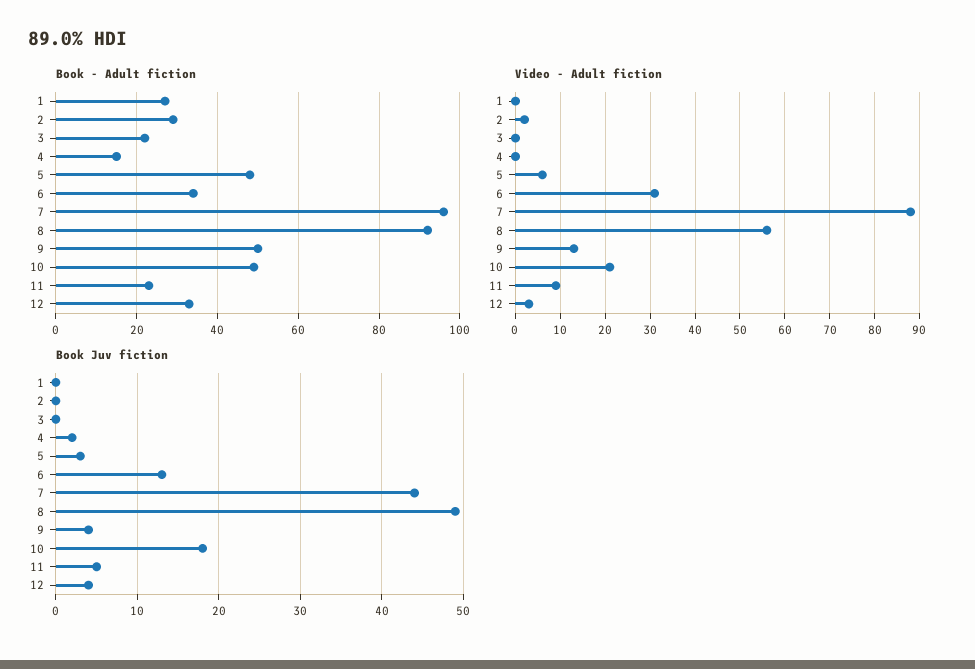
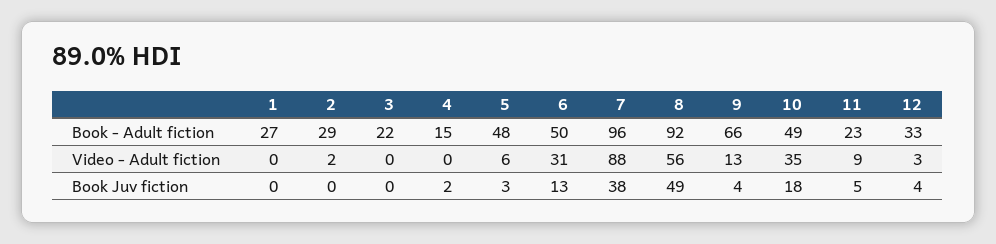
Book - Adult fiction, 6: 35 -> 50
Book - Adult fiction, 9: 50 -> 66
Video - Adult fiction, 10: 20 -> 35
Book Juv fiction, 7: 44 -> 38

